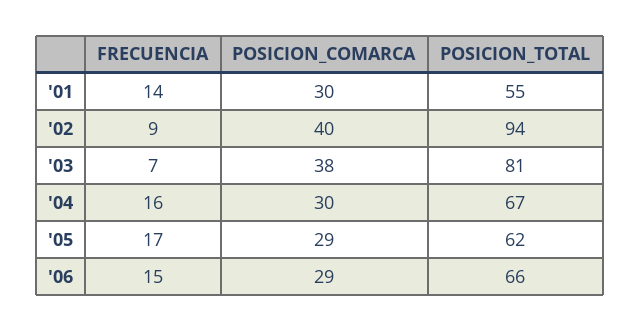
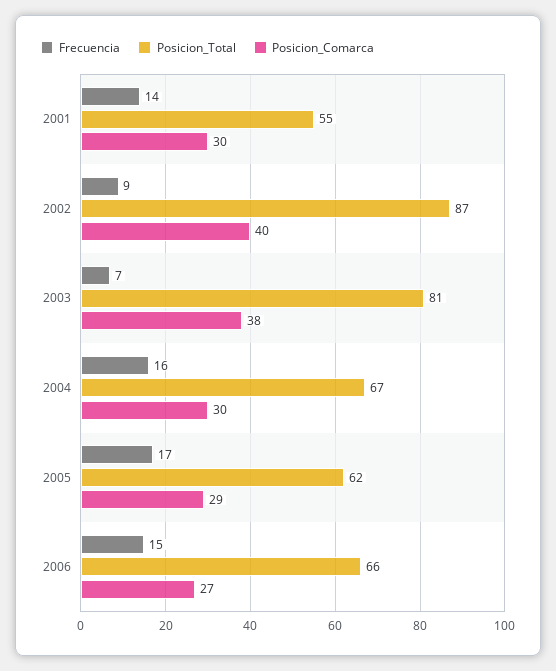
POSICION_TOTAL, '02: 94 -> 87
POSICION_COMARCA, '06: 29 -> 27

